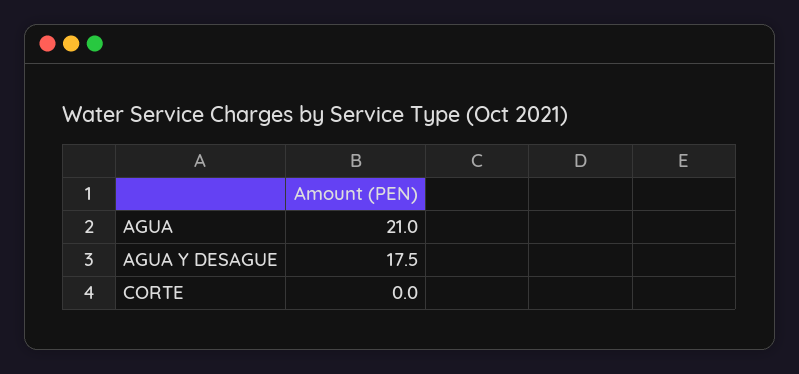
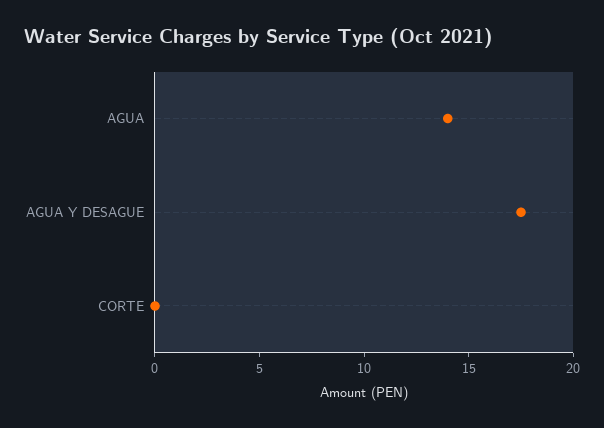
AGUA: 21 -> 14

